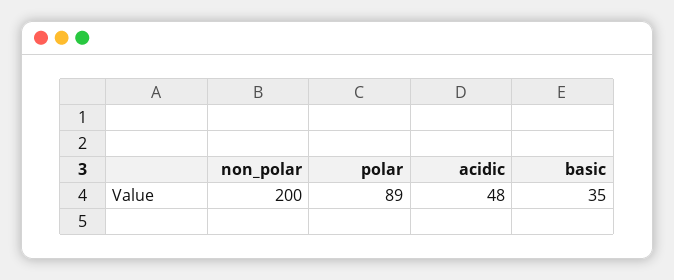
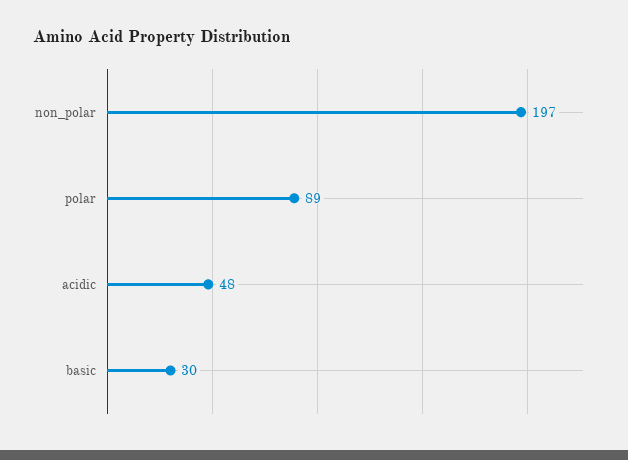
non_polar: 200 -> 197
basic: 35 -> 30

